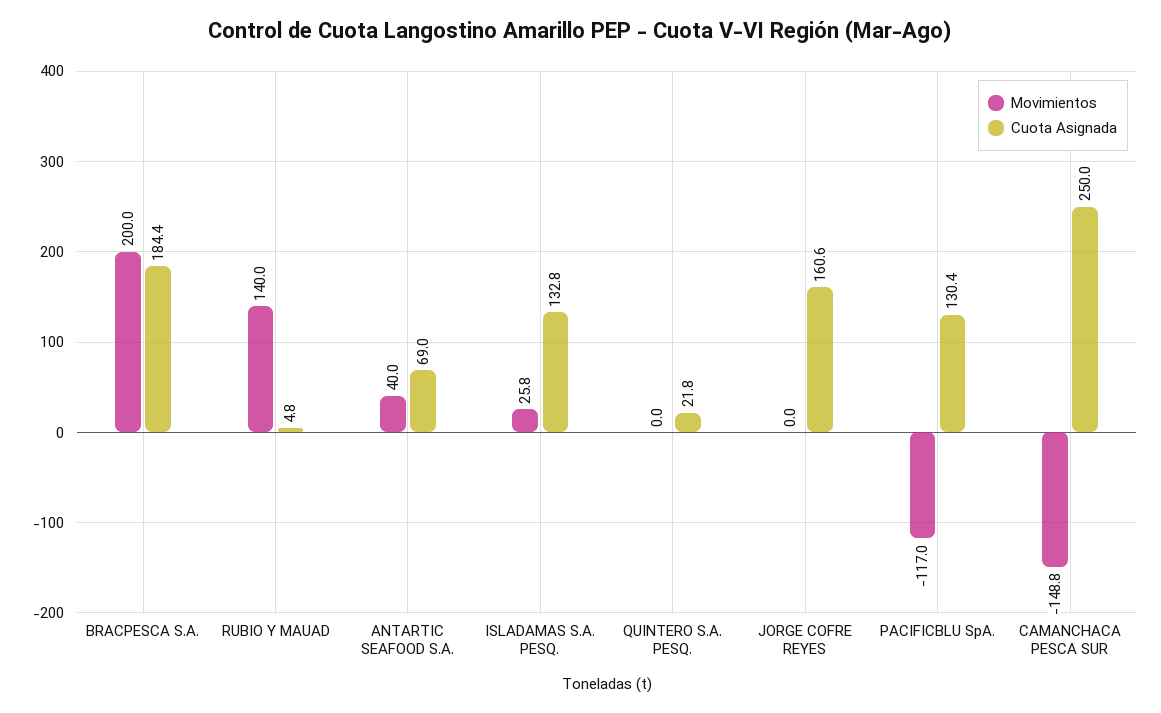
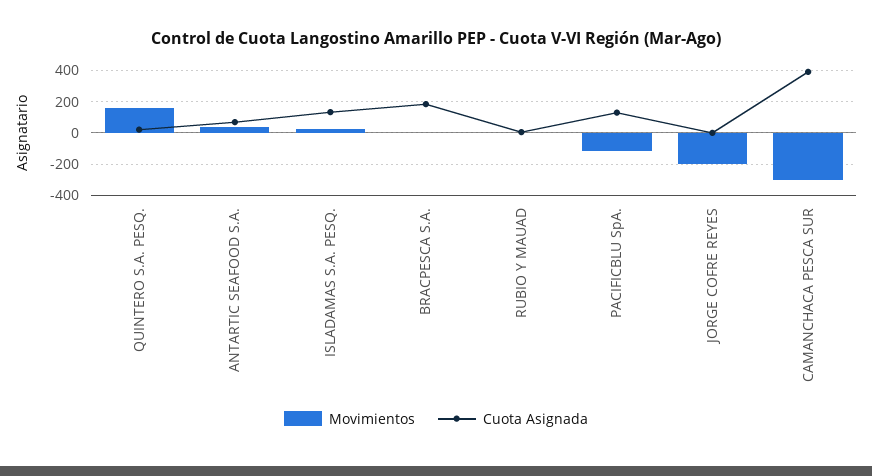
Movimientos, BRACPESCA S.A.: 200 -> 0
Movimientos, RUBIO Y MAUAD: 140 -> 0
Movimientos, QUINTERO S.A. PESQ.: 0 -> 150
Movimientos, JORGE COFRE REYES: 0 -> -200
Cuota Asignada, JORGE COFRE REYES: 160.6 -> 0
Movimientos, CAMANCHACA PESCA SUR: -148.8 -> -300
Cuota Asignada, CAMANCHACA PESCA SUR: 250 -> 400

